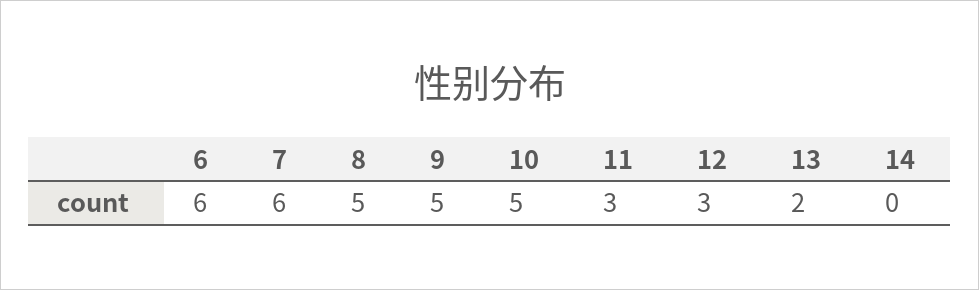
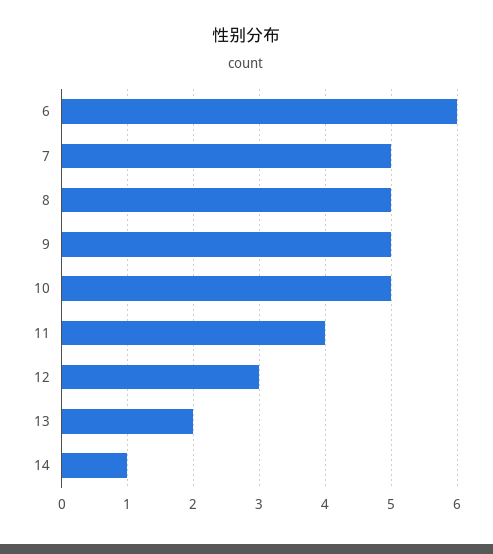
7: 6 -> 5
11: 3 -> 4
14: 0 -> 1

